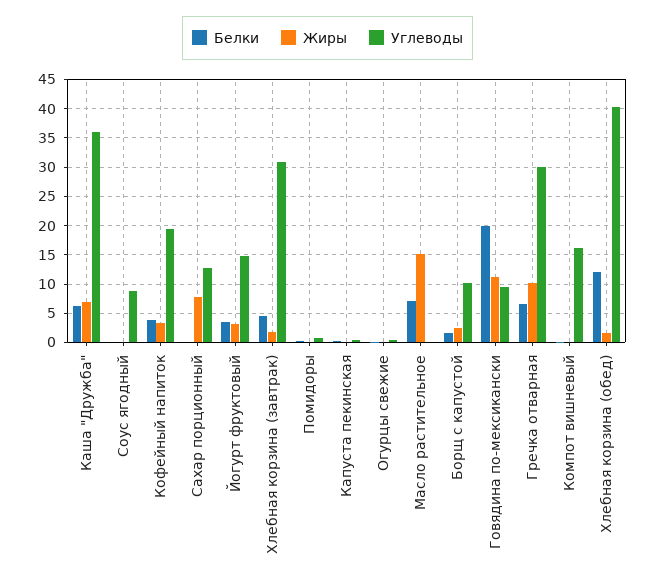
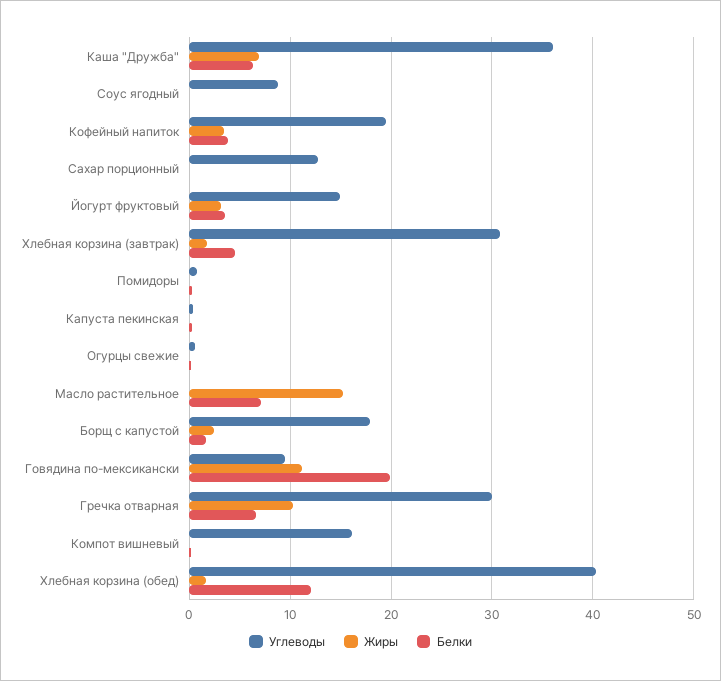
Жиры, Сахар порционный: 7.5 -> 0
Углеводы, Борщ с капустой: 10 -> 18

